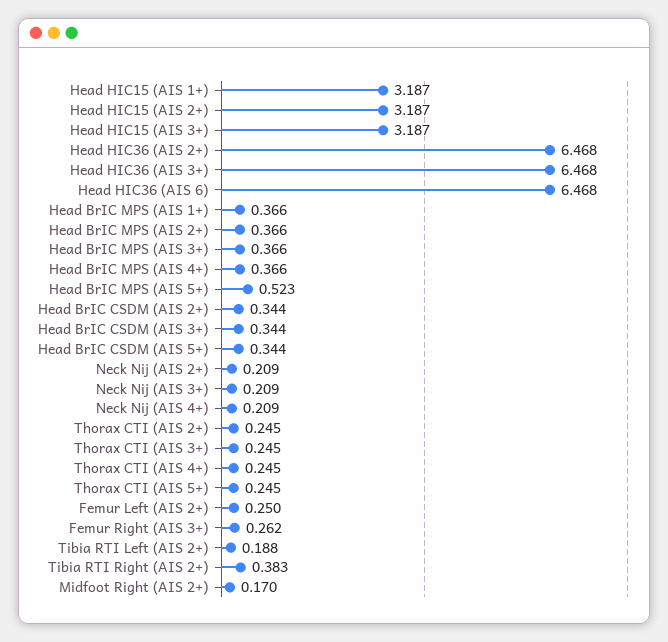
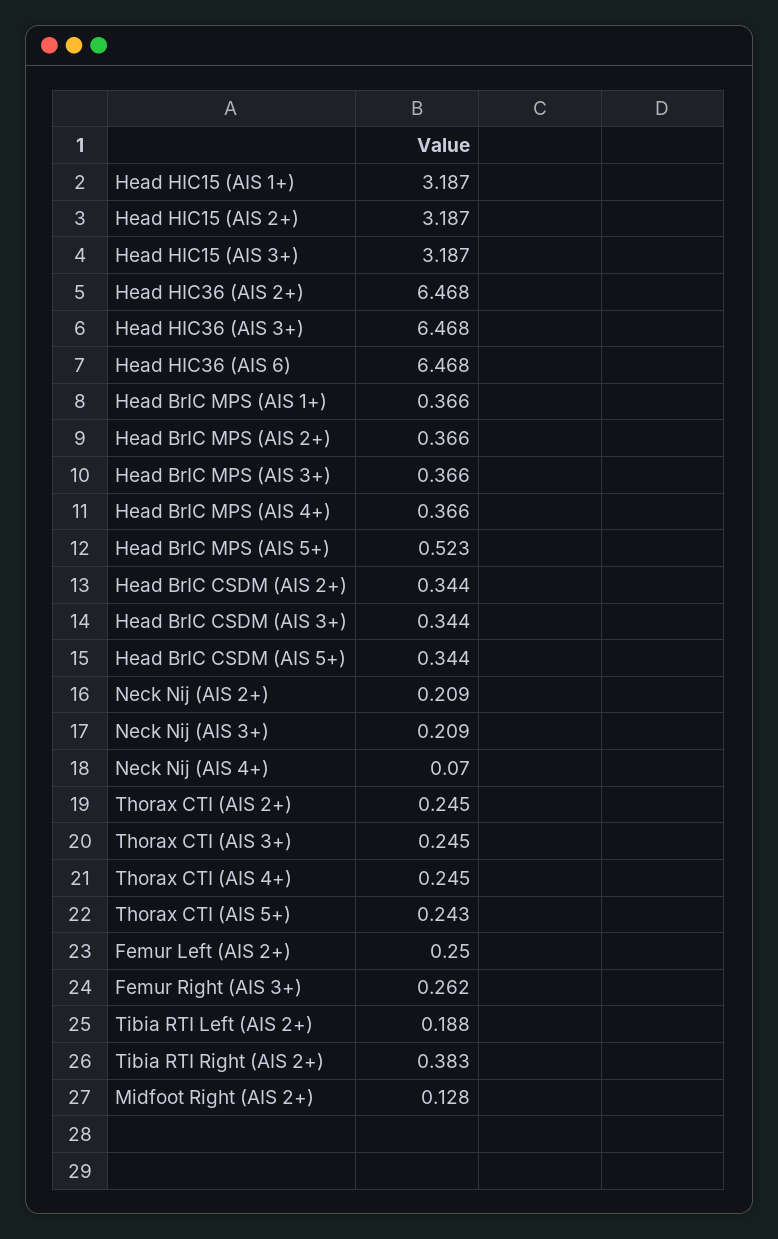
Neck Nij (AIS 4+): 0.209 -> 0.07
Thorax CTI (AIS 5+): 0.245 -> 0.243
Midfoot Right (AIS 2+): 0.17 -> 0.128

